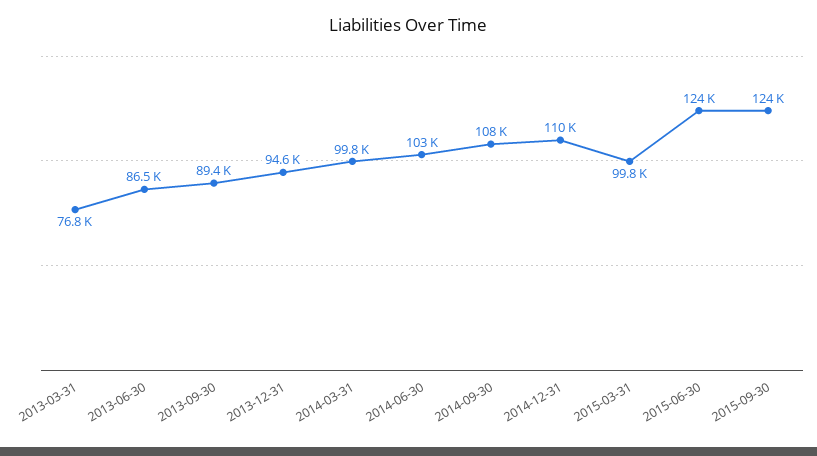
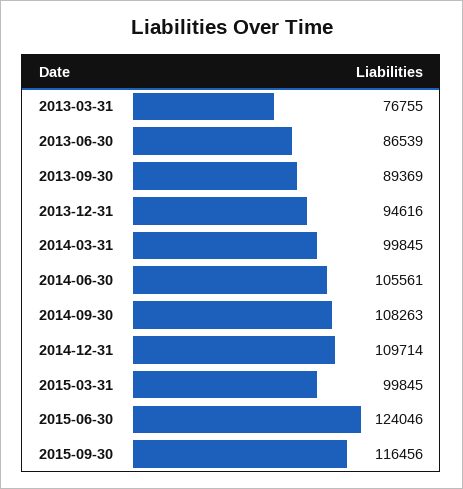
2014-06-30: 103000 -> 105561
2015-09-30: 124000 -> 116456

